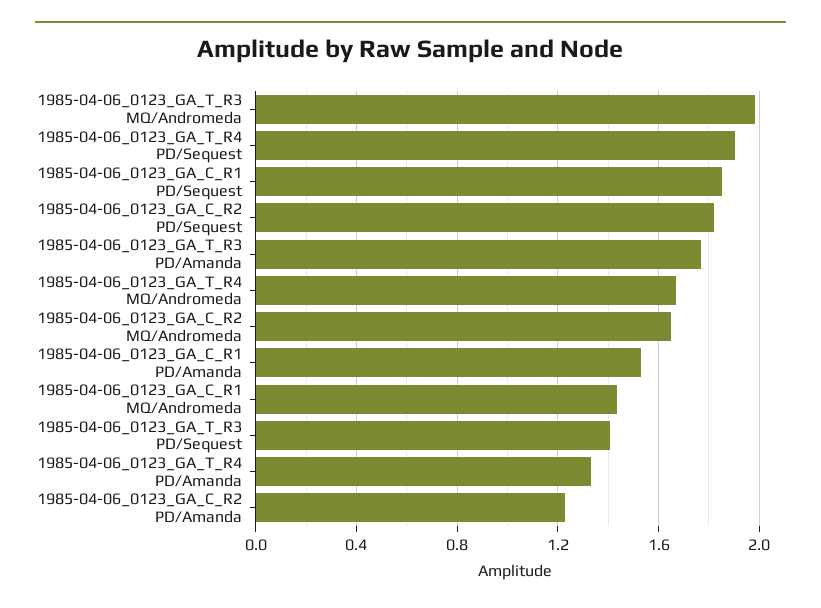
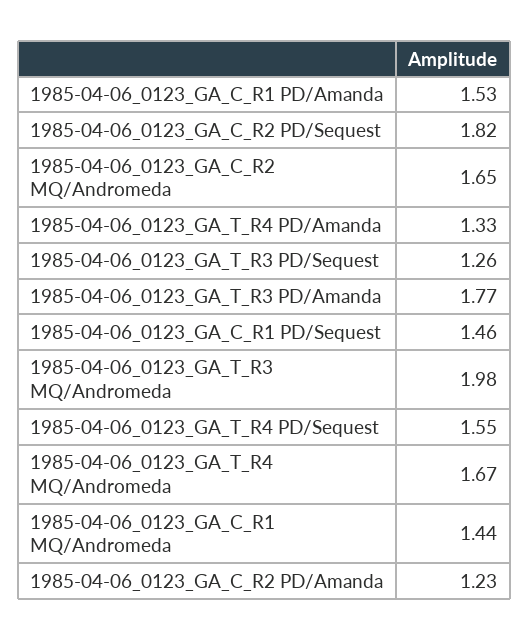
1985-04-06_0123_GA_T_R4 PD/Sequest: 1.9 -> 1.55
1985-04-06_0123_GA_C_R1 PD/Sequest: 1.85 -> 1.46
1985-04-06_0123_GA_T_R3 PD/Sequest: 1.4 -> 1.26

